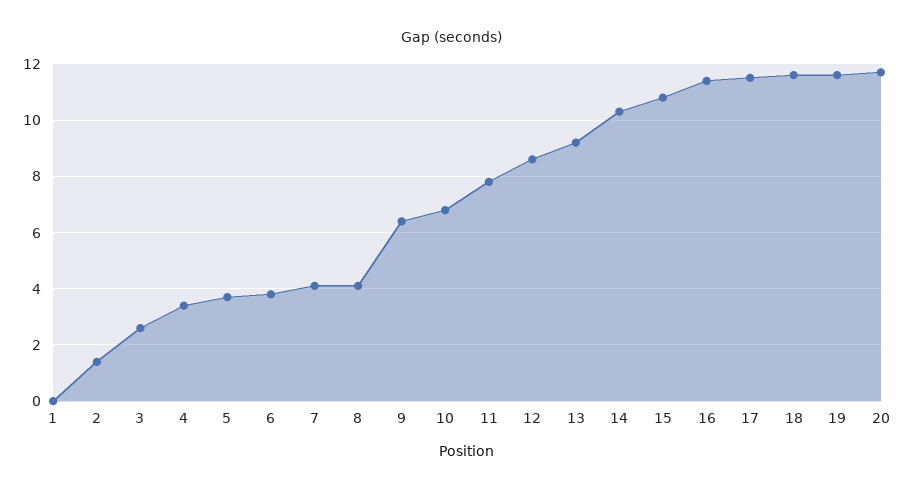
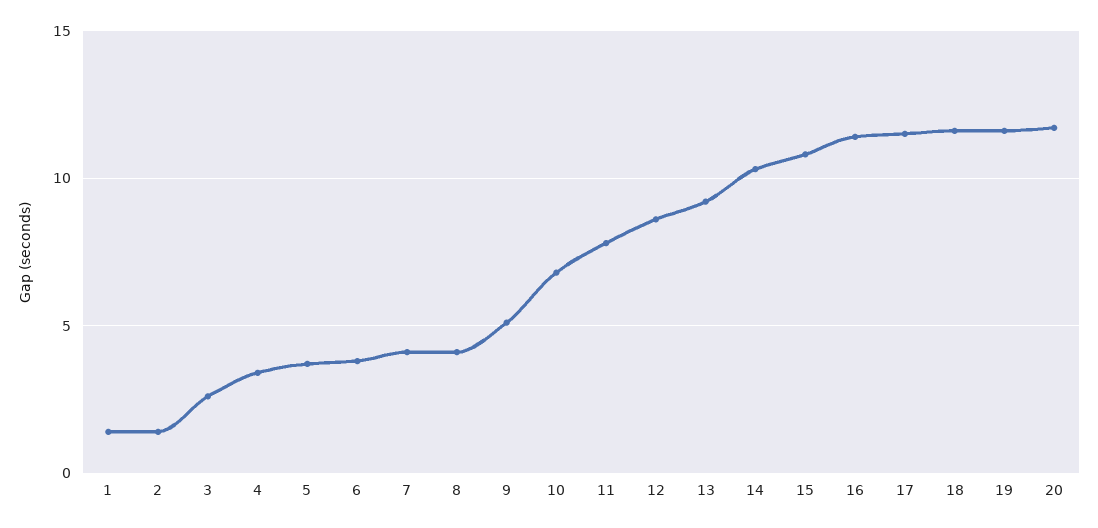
1: 0 -> 1.5
9: 6.5 -> 5

